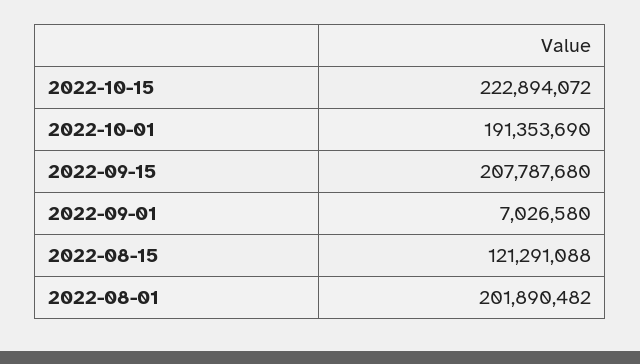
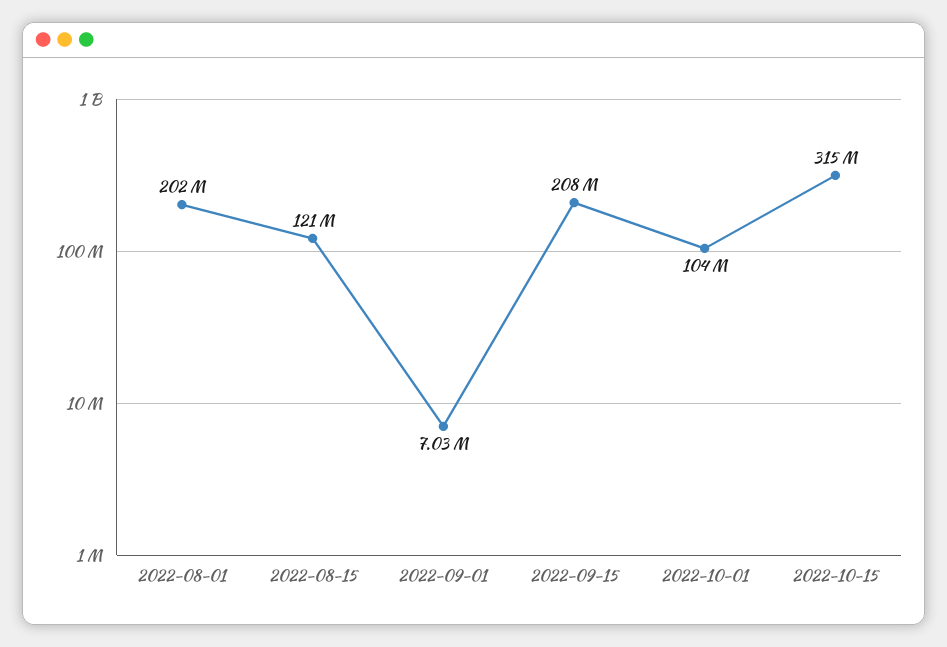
2022-10-15: 222894072 -> 315000000
2022-10-01: 191353690 -> 104000000

